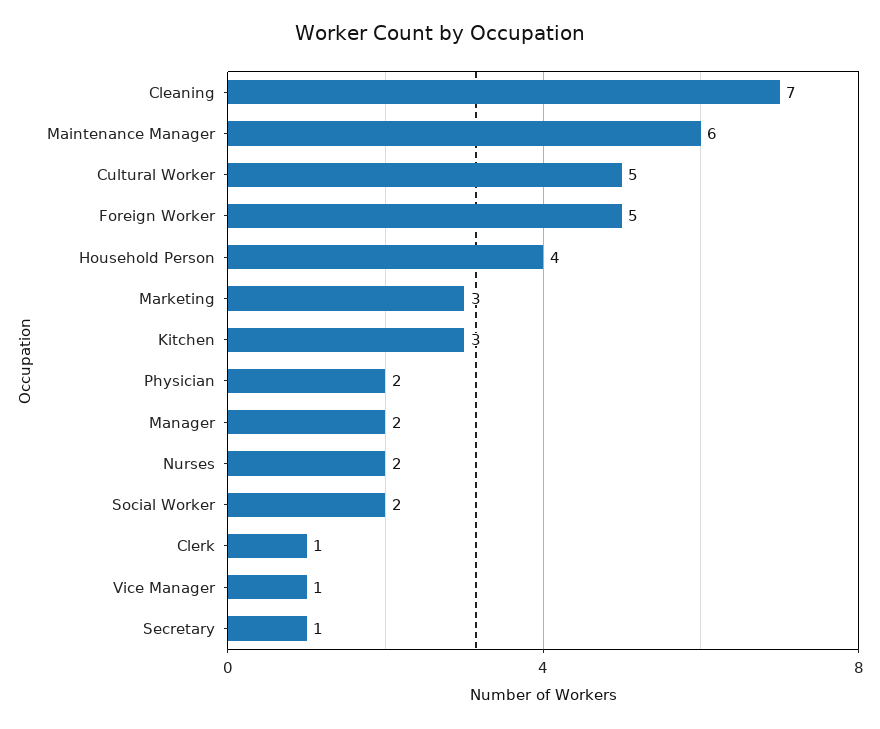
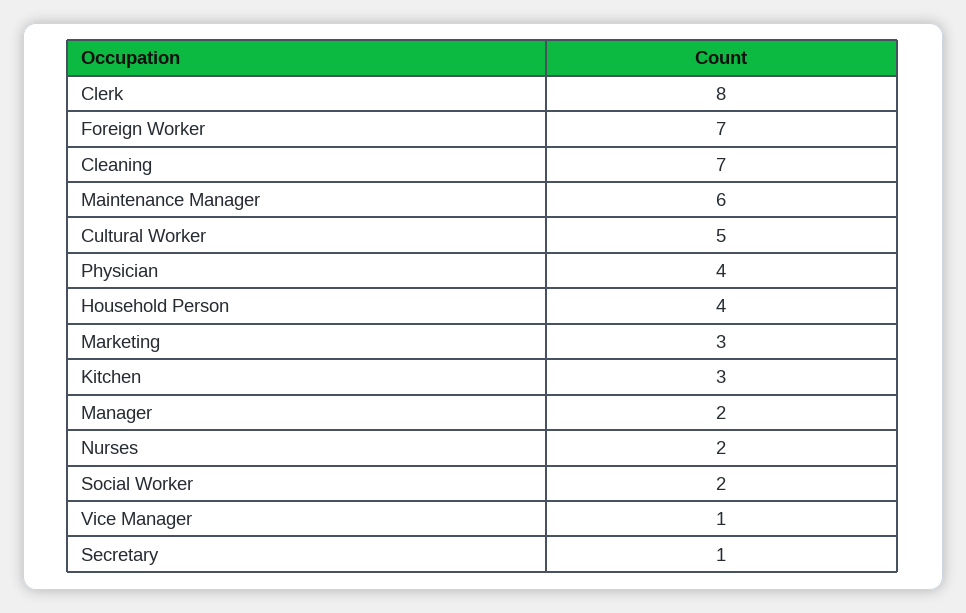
Foreign Worker: 5 -> 7
Physician: 2 -> 4
Clerk: 1 -> 8

